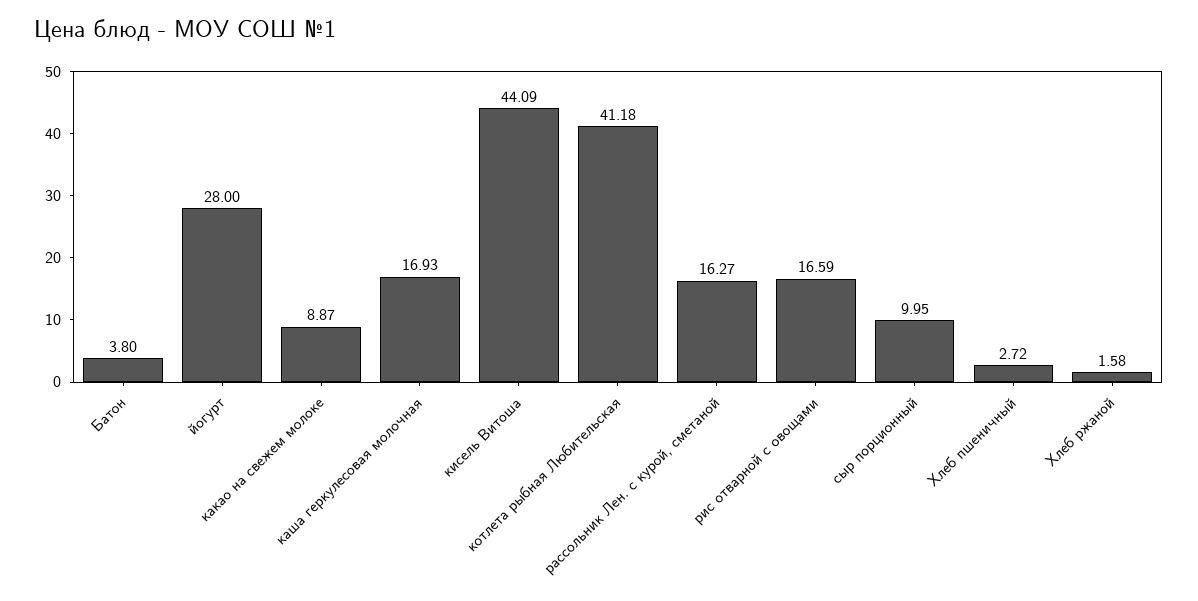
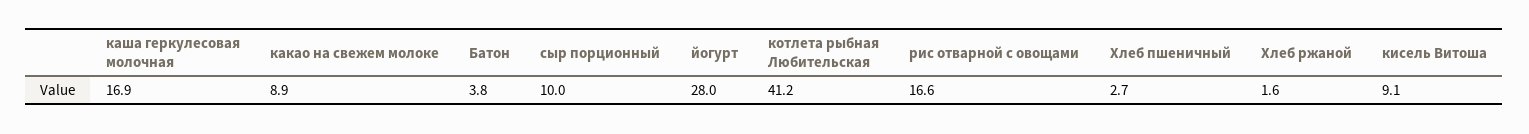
кисель Витоша: 44.09 -> 9.1
рассольник Лен. с курой, сметаной: 16.27 -> none

